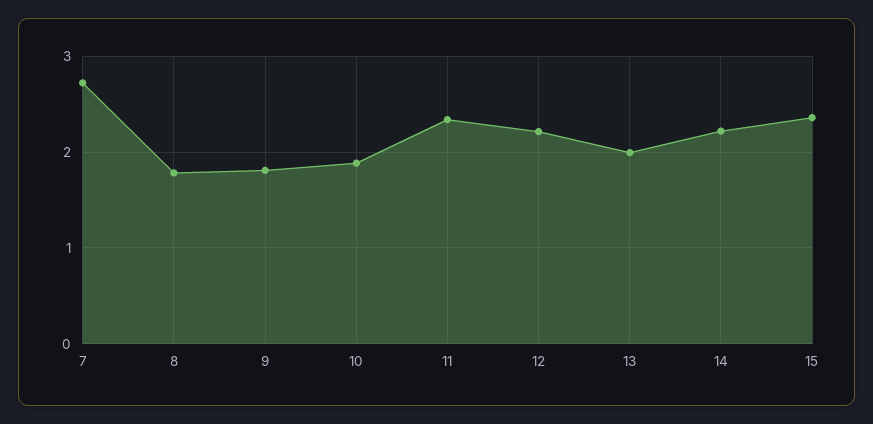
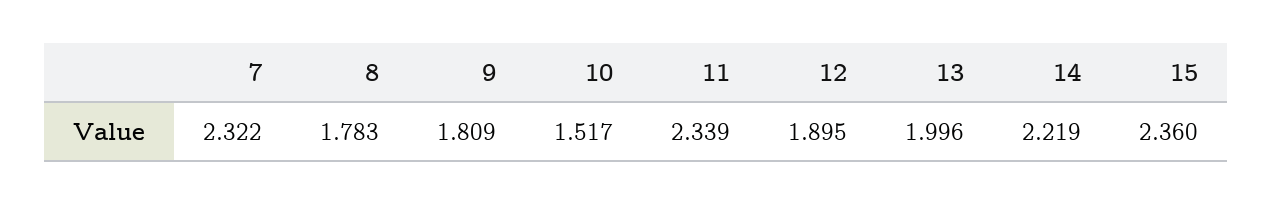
7: 2.7 -> 2.322
10: 1.9 -> 1.517
12: 2.2 -> 1.895

